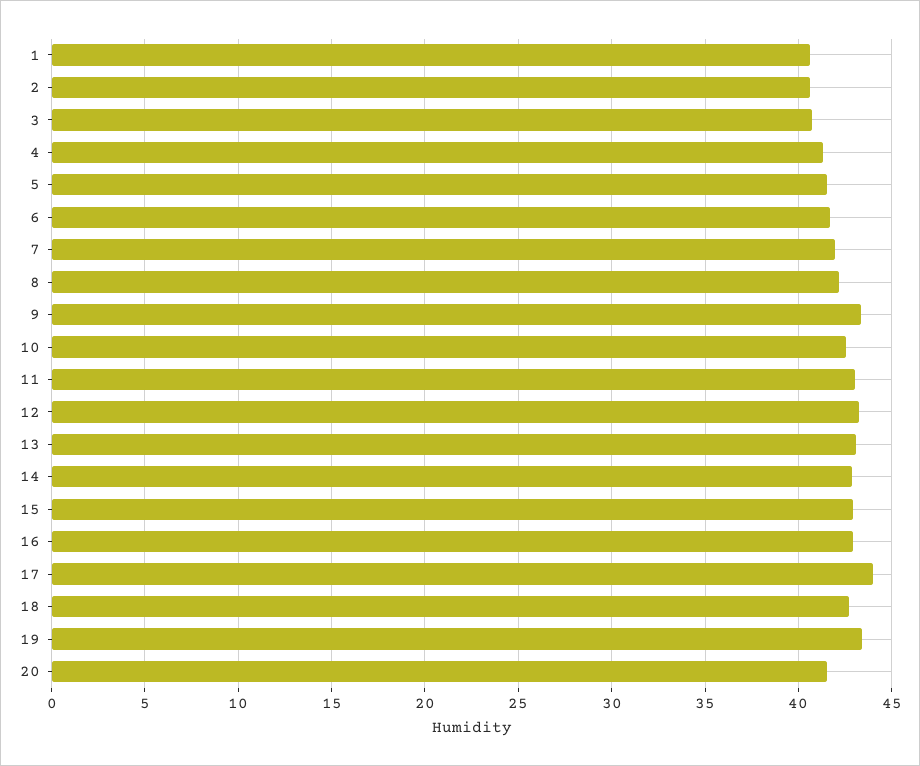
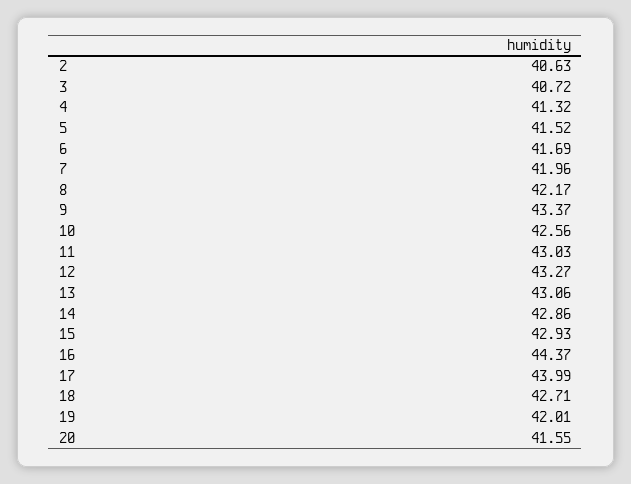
1: 40.5 -> none
16: 43 -> 44.37
19: 43.5 -> 42.01

